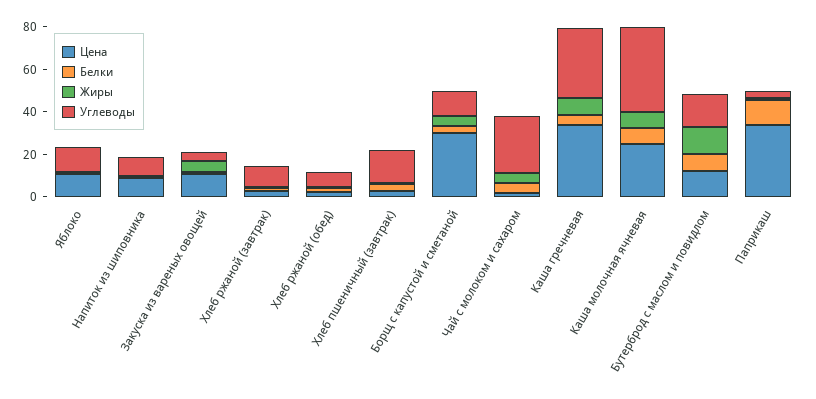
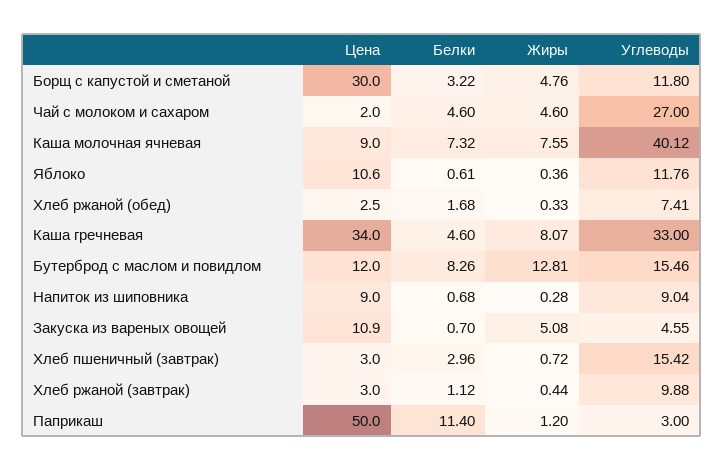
Цена, Каша молочная ячневая: 25 -> 9
Цена, Паприкаш: 35 -> 50

